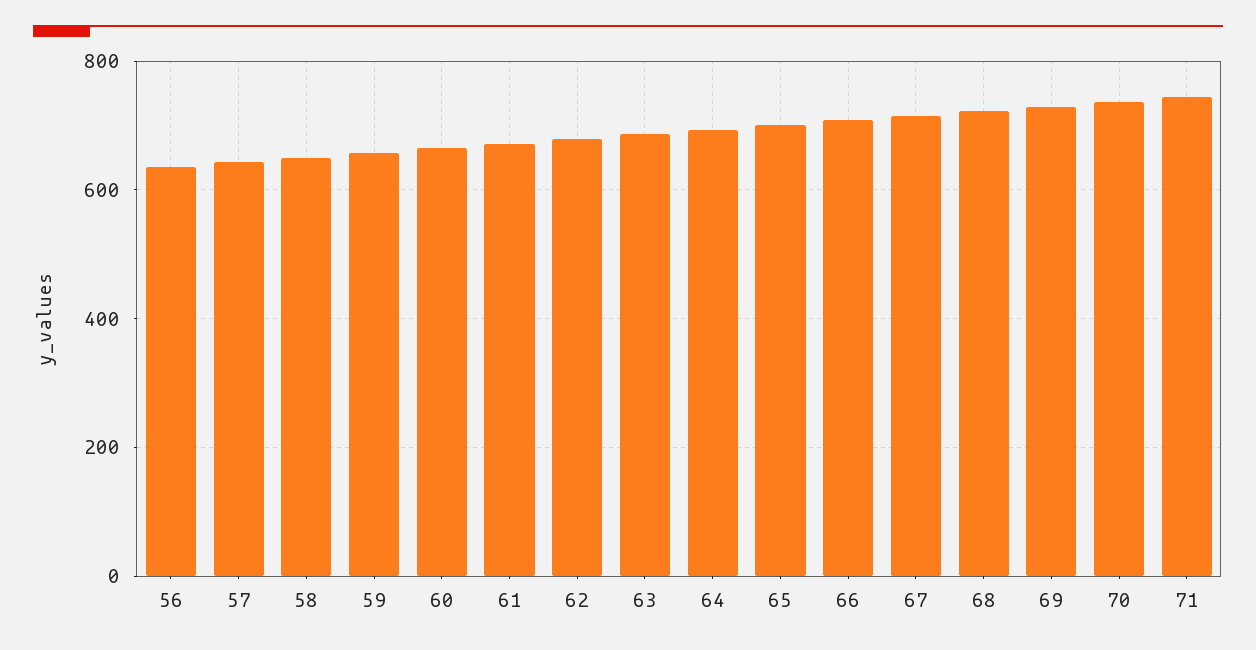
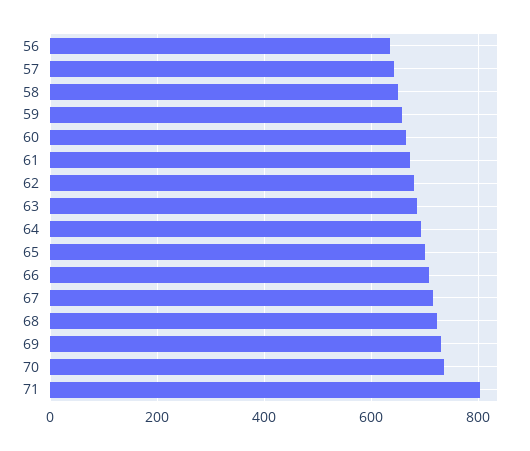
71: 740 -> 800

